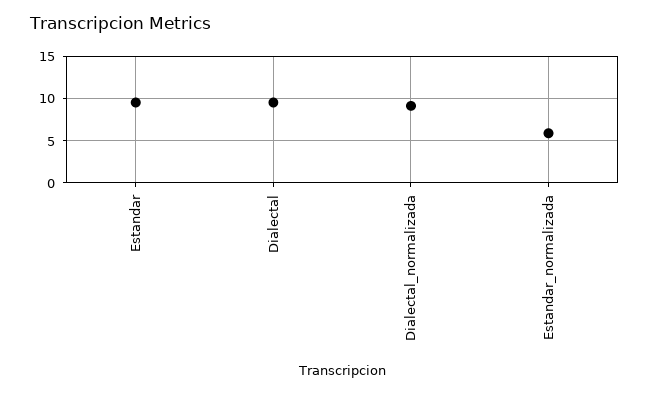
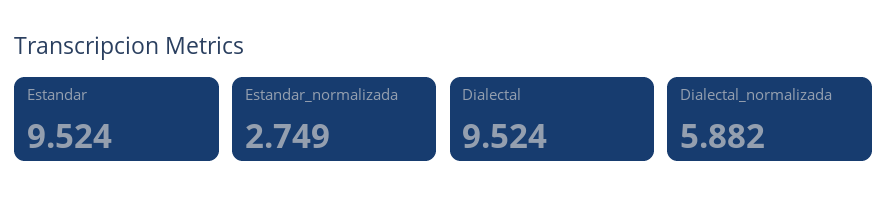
Dialectal_normalizada: 9 -> 5.882
Estandar_normalizada: 6 -> 2.749

